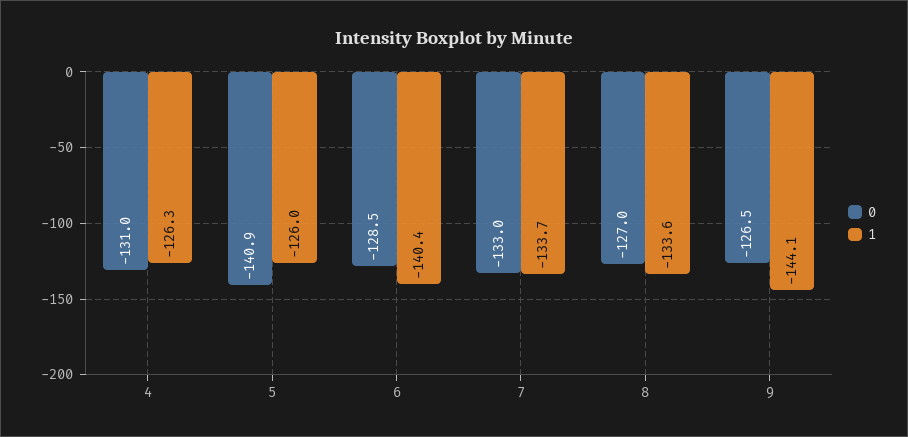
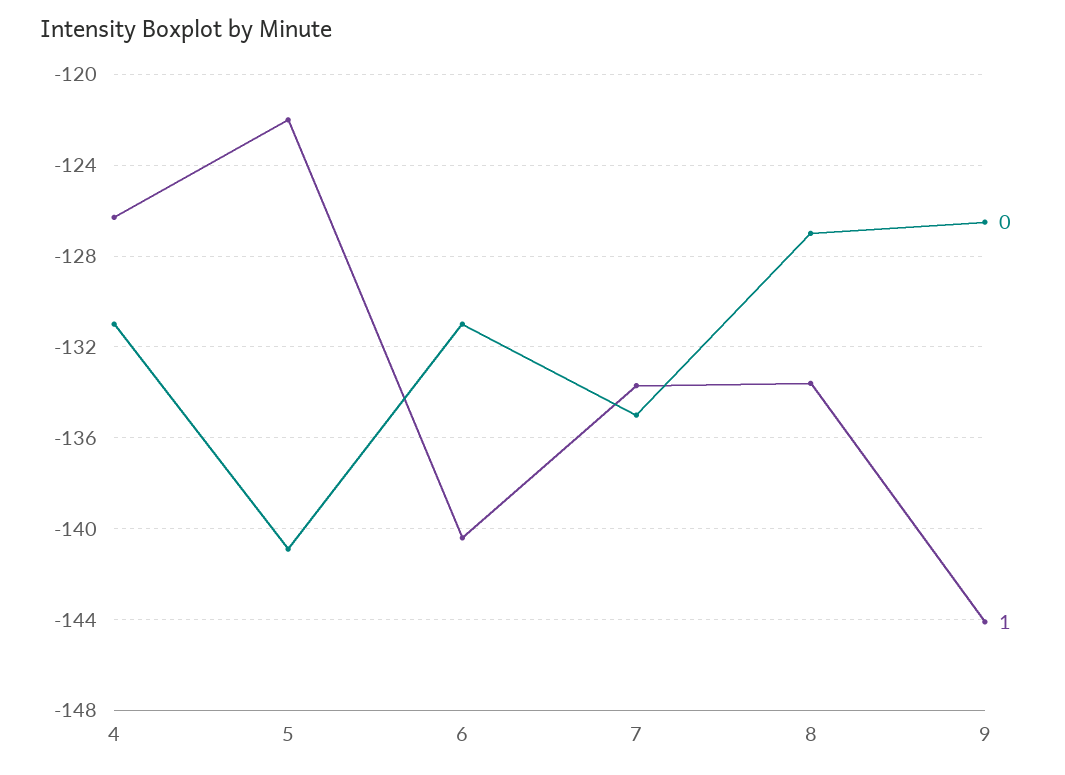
1, 5: -126 -> -122
0, 6: -128.5 -> -131
0, 7: -133 -> -135

